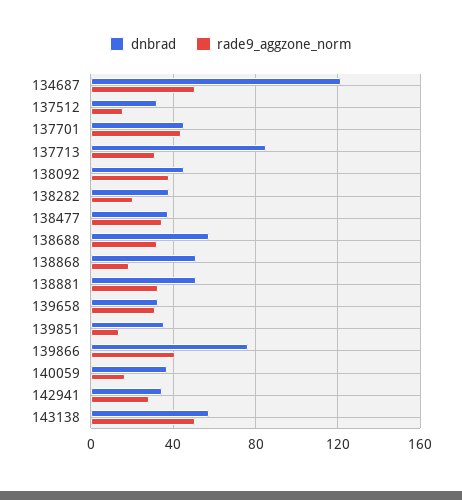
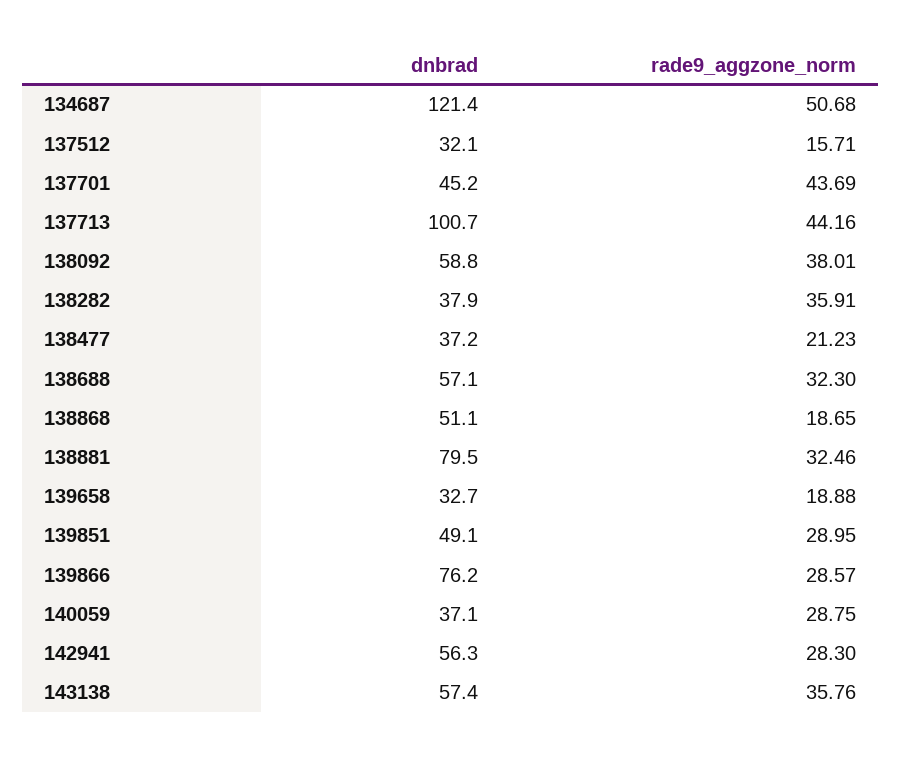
dnbrad, 137713: 85 -> 100.7
rade9_aggzone_norm, 137713: 30 -> 44.16
dnbrad, 138092: 45 -> 58.8
rade9_aggzone_norm, 138282: 20 -> 35.91
rade9_aggzone_norm, 138477: 35 -> 21.23
dnbrad, 138881: 50 -> 79.5
rade9_aggzone_norm, 139658: 30 -> 18.88
dnbrad, 139851: 35 -> 49.1
rade9_aggzone_norm, 139851: 15 -> 28.95
rade9_aggzone_norm, 139866: 40 -> 28.57
rade9_aggzone_norm, 140059: 15 -> 28.75
dnbrad, 142941: 35 -> 56.3
rade9_aggzone_norm, 143138: 50 -> 35.76

